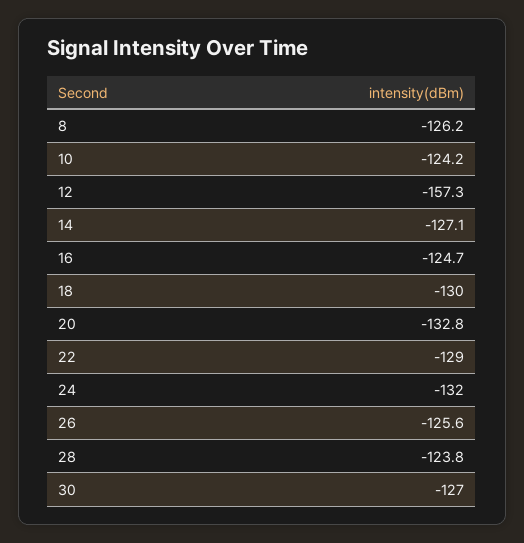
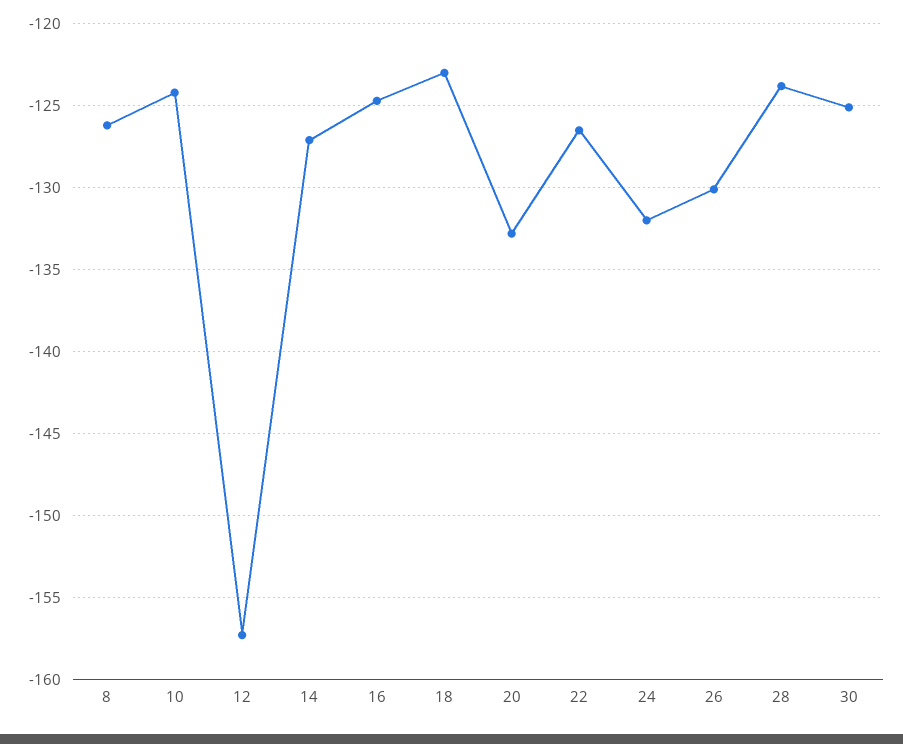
18: -130 -> -123
22: -129 -> -126.5
26: -125.6 -> -130
30: -127 -> -125

